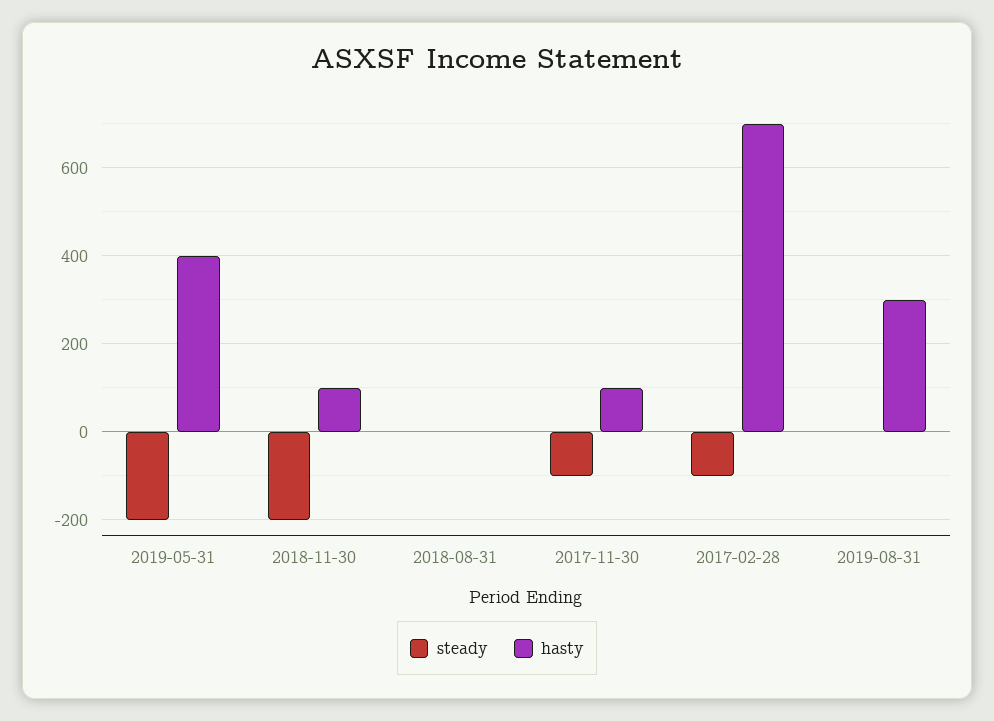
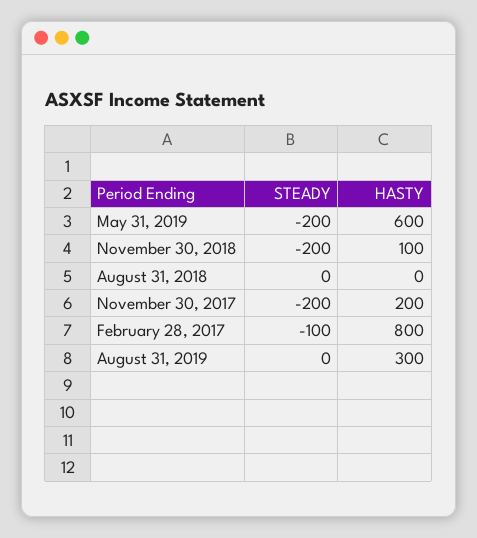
hasty, 2019-05-31: 400 -> 600
steady, 2017-11-30: -100 -> -200
hasty, 2017-11-30: 100 -> 200
hasty, 2017-02-28: 700 -> 800

